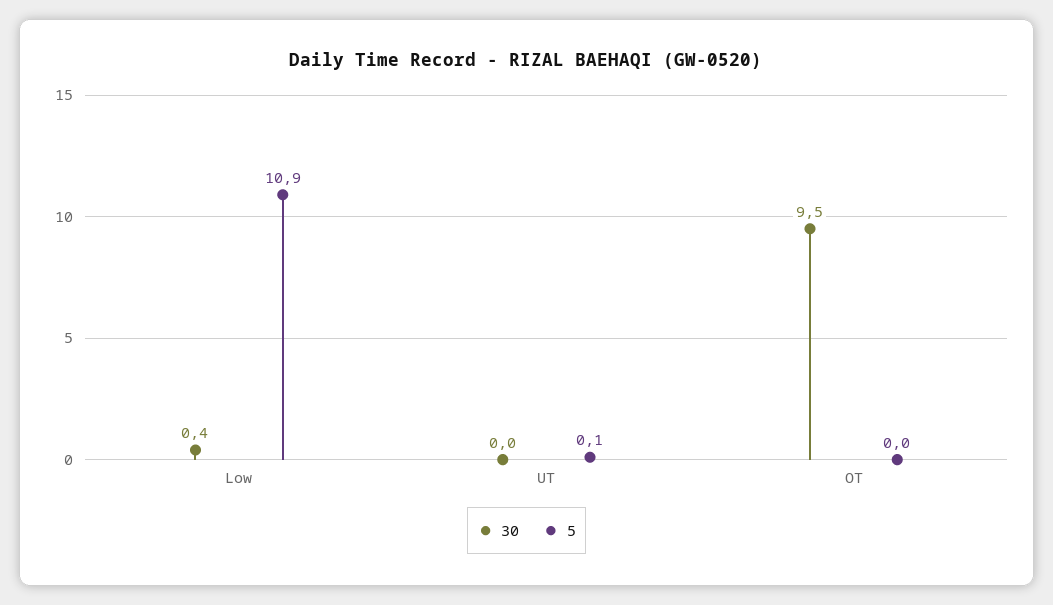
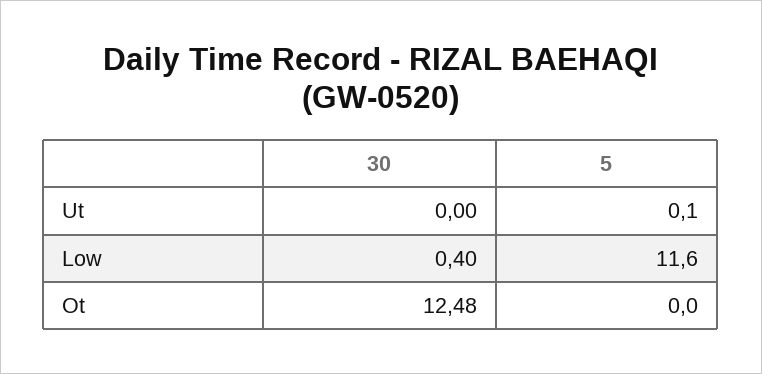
5, Low: 10.9 -> 11.6
30, OT: 9.5 -> 12.48

